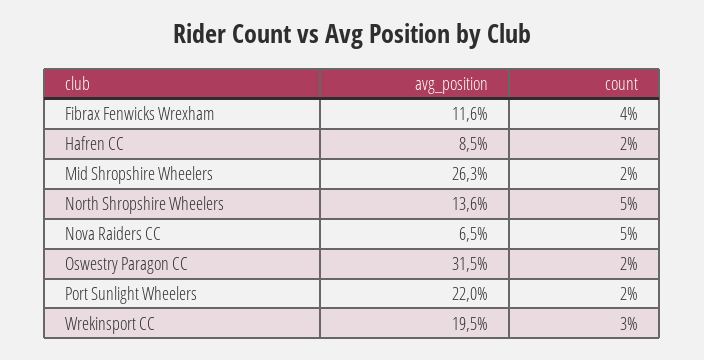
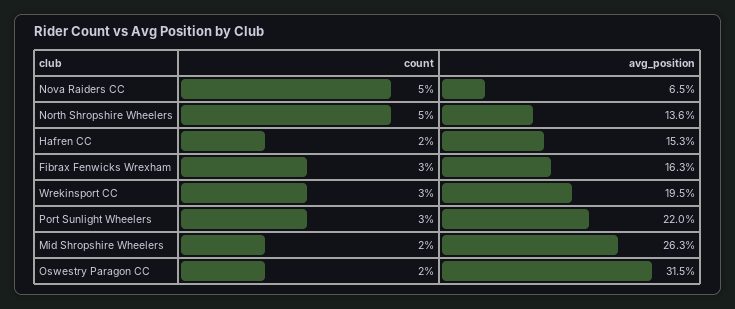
avg_position, Fibrax Fenwicks Wrexham: 11.6 -> 16.3
count, Fibrax Fenwicks Wrexham: 4 -> 3
avg_position, Hafren CC: 8.5 -> 15.3
count, Port Sunlight Wheelers: 2 -> 3

